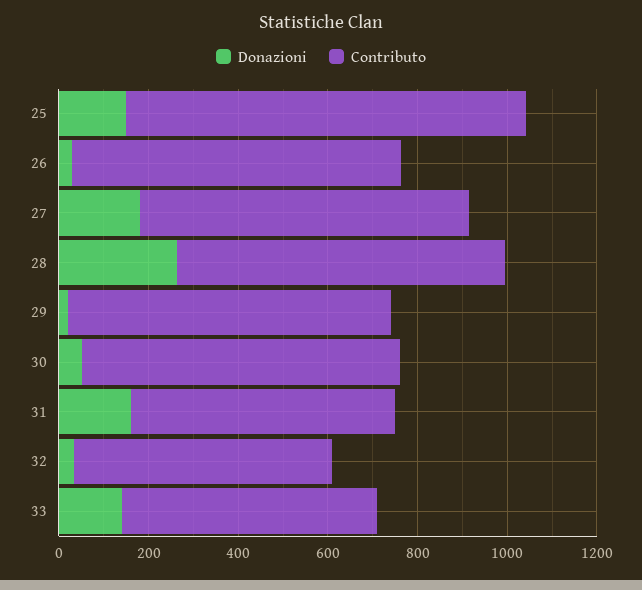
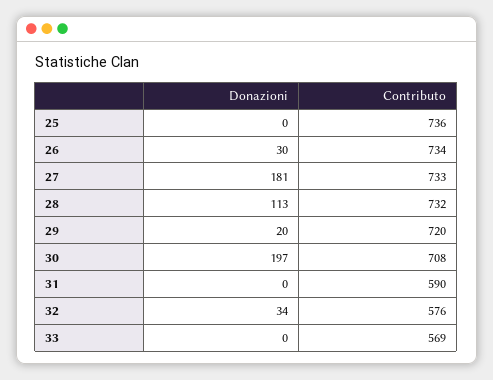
Donazioni, 25: 150 -> 0
Contributo, 25: 900 -> 736
Donazioni, 28: 250 -> 113
Donazioni, 30: 50 -> 197
Donazioni, 31: 150 -> 0
Donazioni, 33: 150 -> 0

